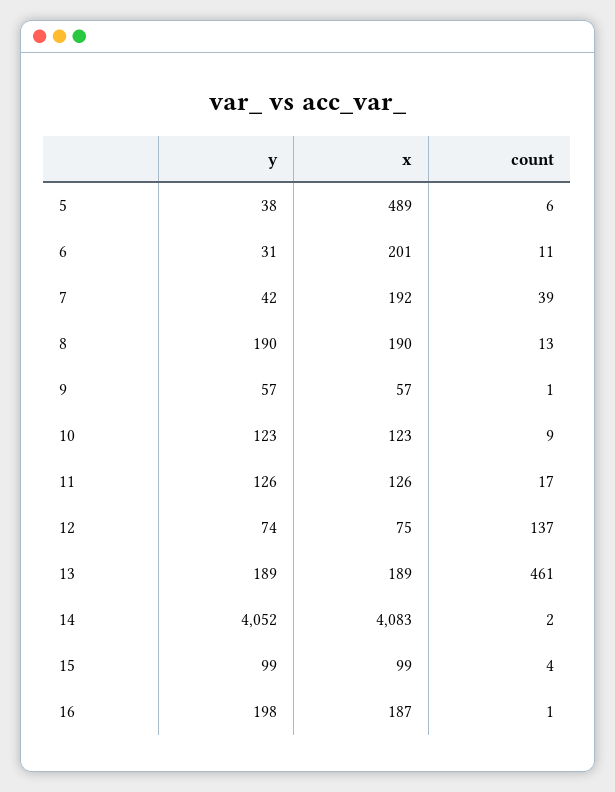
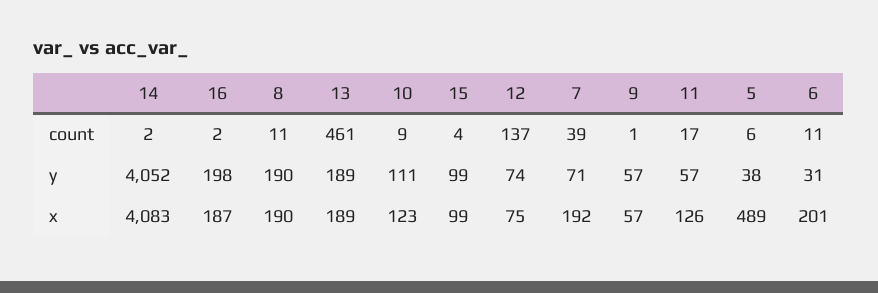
y, 7: 42 -> 71
count, 8: 13 -> 11
y, 10: 123 -> 111
y, 11: 126 -> 57
count, 16: 1 -> 2

